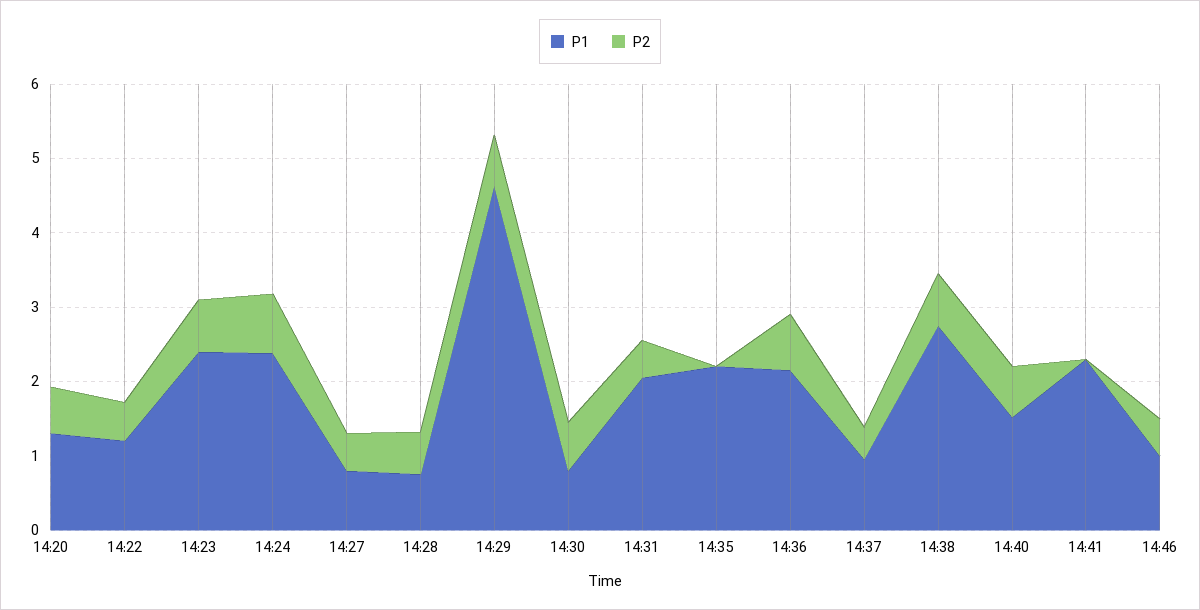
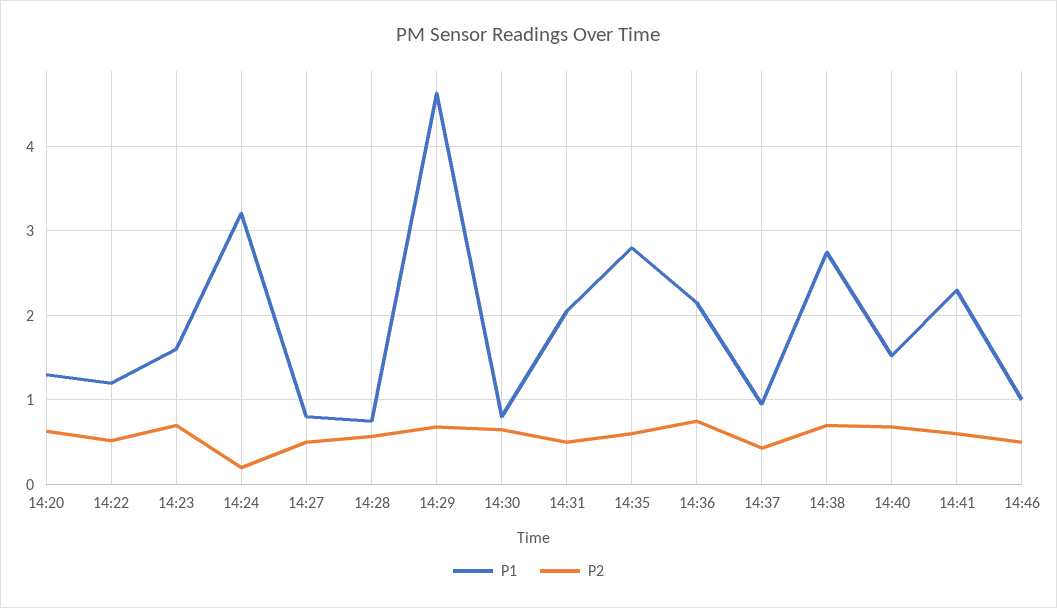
P1, 14:23: 2.4 -> 1.6
P1, 14:24: 2.4 -> 3.2
P2, 14:24: 0.8 -> 0.2
P1, 14:35: 2.2 -> 2.8
P2, 14:35: 0 -> 0.6
P2, 14:41: 0 -> 0.6

